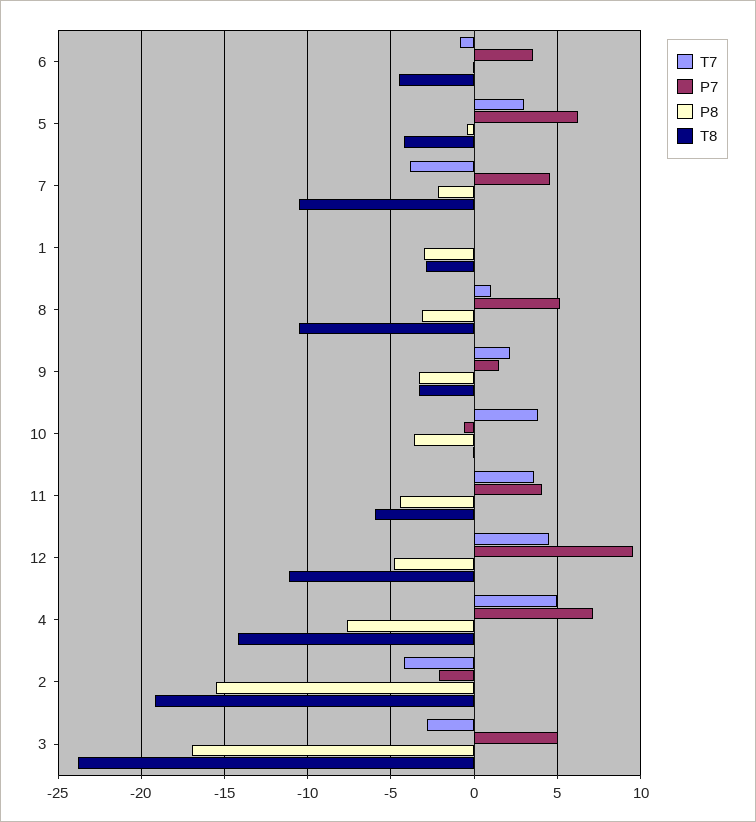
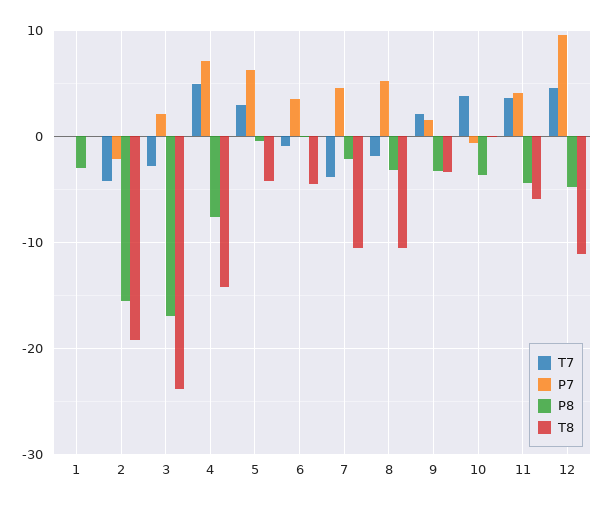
T8, 1: -3 -> 0
T7, 8: 1 -> -2
P7, 3: 5 -> 2

